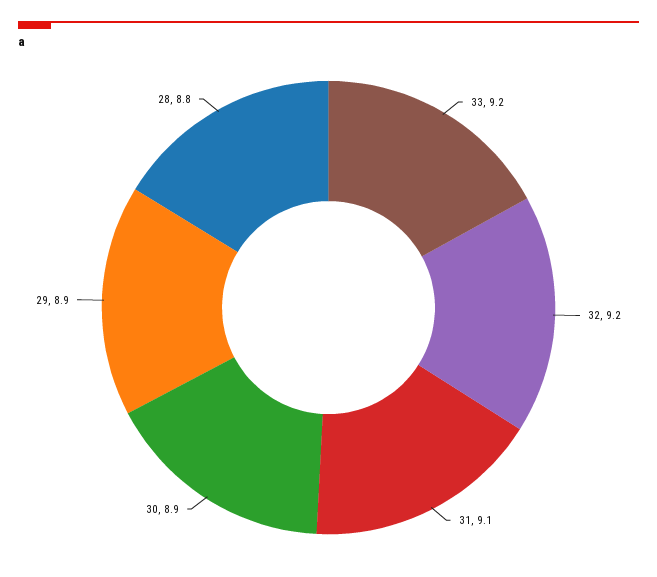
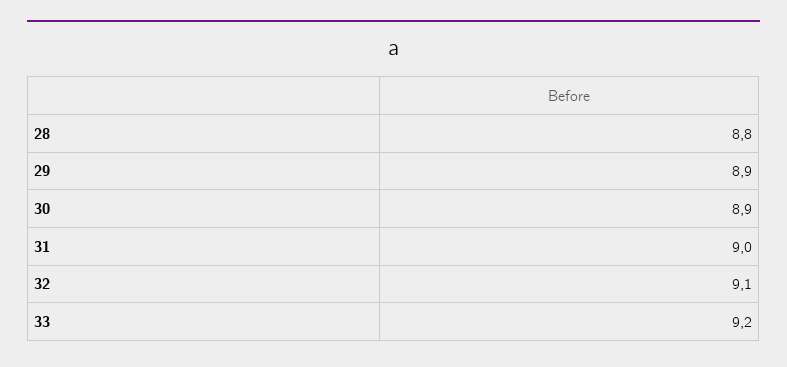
32: 9.2 -> 9.1
31: 9.1 -> 9

